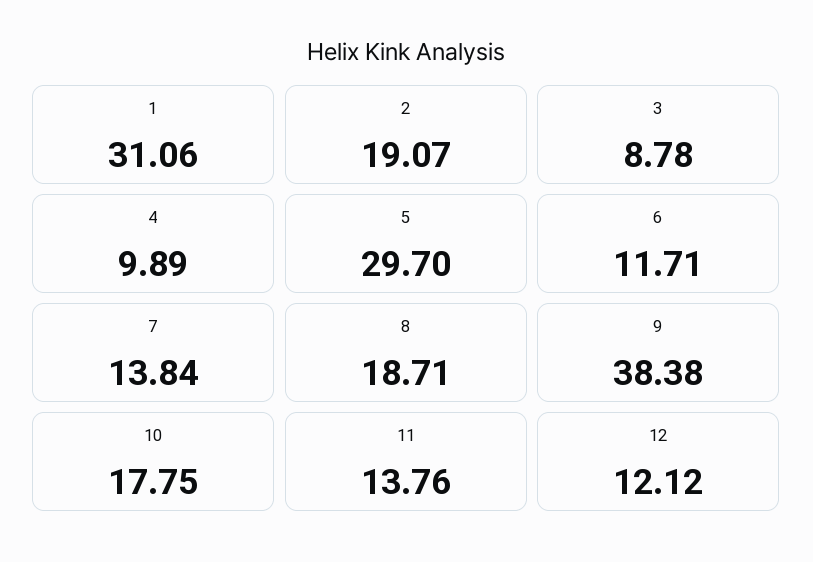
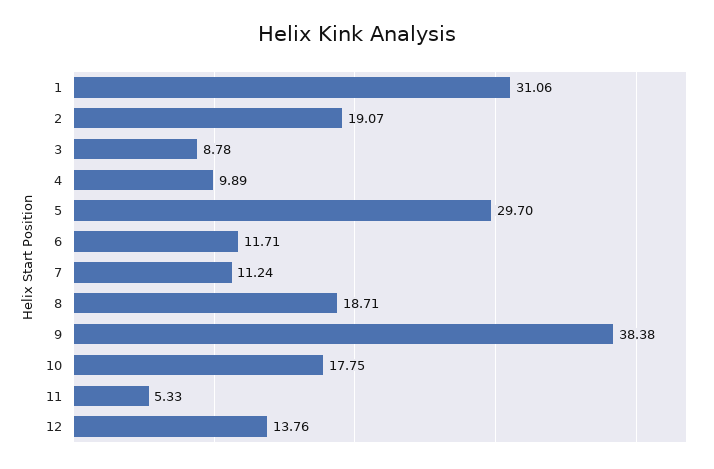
7: 13.84 -> 11.24
11: 13.76 -> 5.33
12: 12.12 -> 13.76

